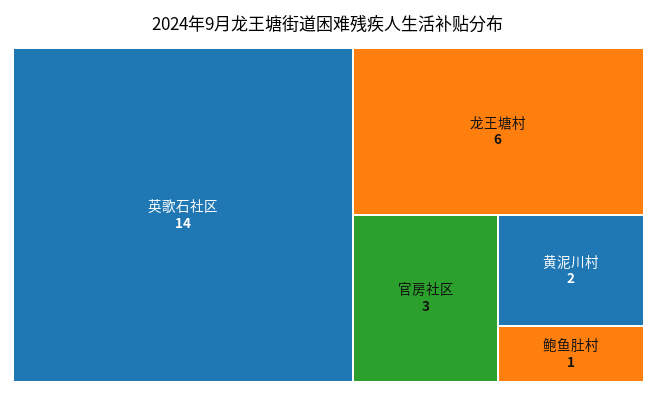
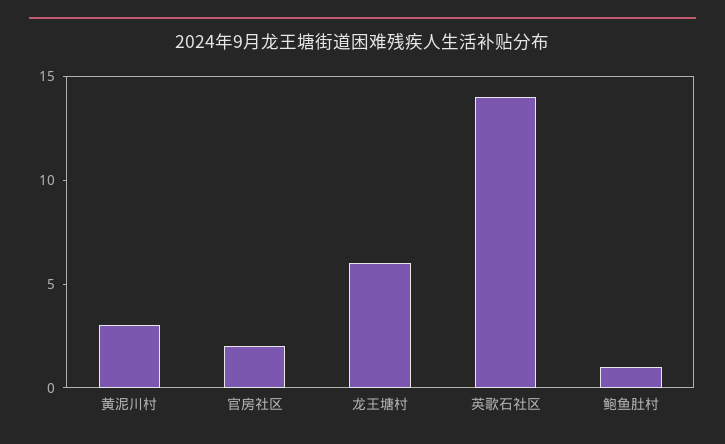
官房社区: 3 -> 2
黄泥川村: 2 -> 3

